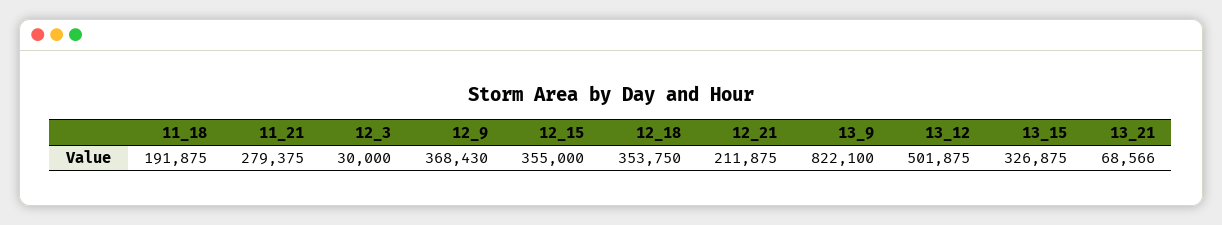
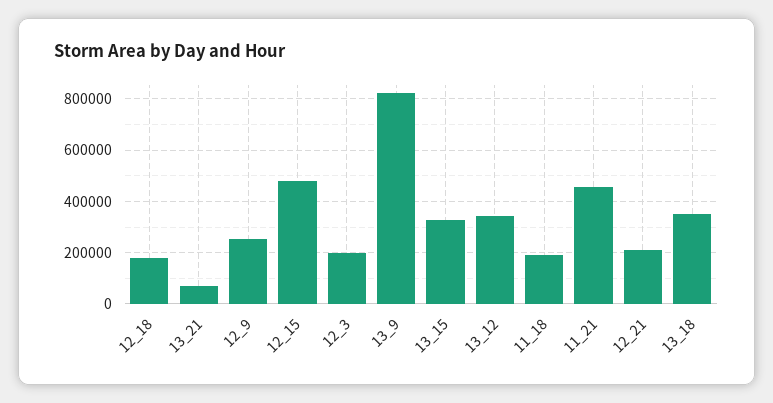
11_21: 279375 -> 450000
12_3: 30000 -> 200000
12_9: 368430 -> 250000
12_15: 355000 -> 475000
12_18: 353750 -> 175000
13_12: 501875 -> 350000
13_18: none -> 350000

